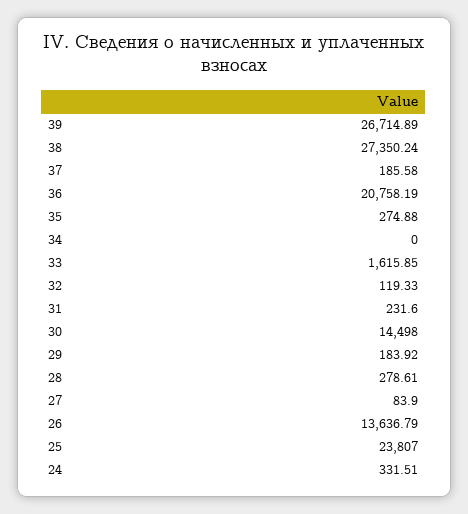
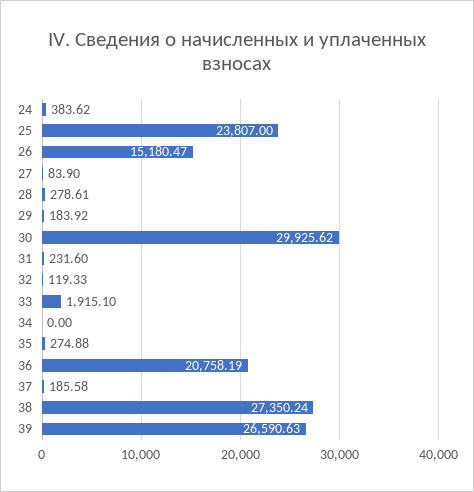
39: 26714.89 -> 26590.63
33: 1615.85 -> 1915.1
30: 14498 -> 29925.62
26: 13636.79 -> 15180.47
24: 331.51 -> 383.62

